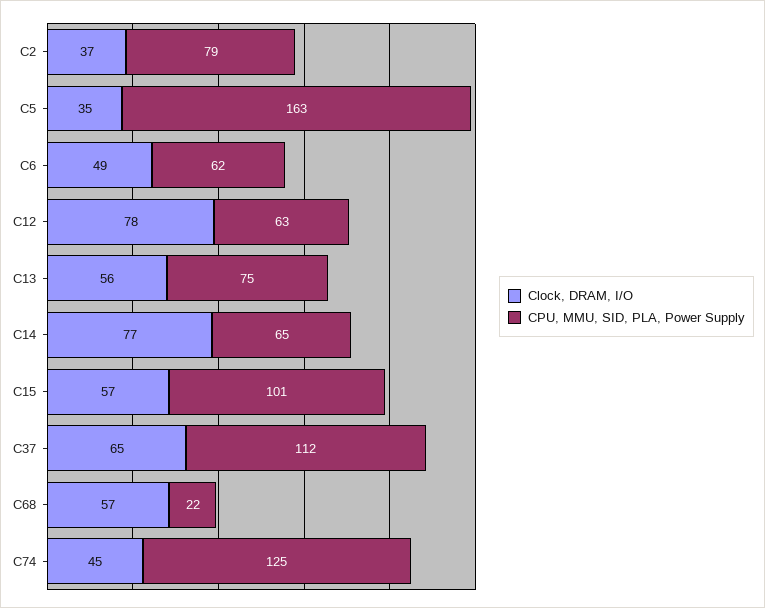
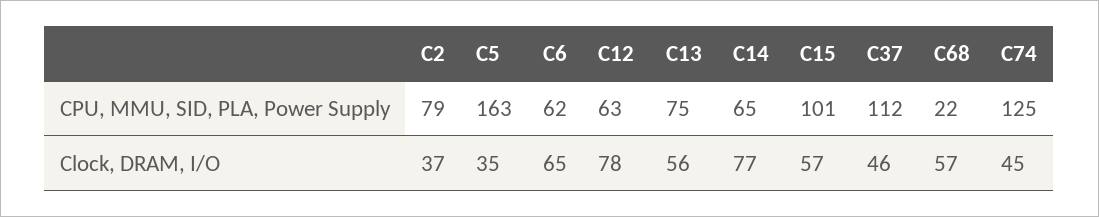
Clock, DRAM, I/O, C6: 49 -> 65
Clock, DRAM, I/O, C37: 65 -> 46

